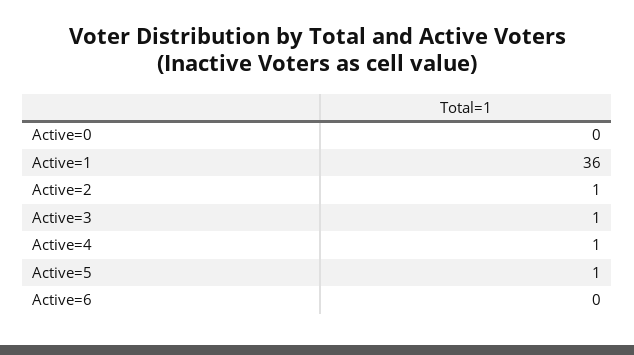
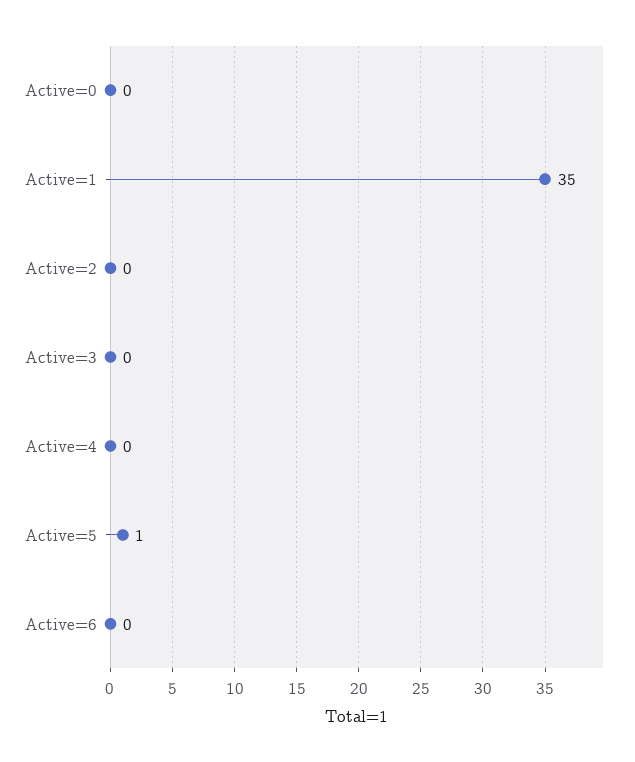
Active=1: 36 -> 35
Active=2: 1 -> 0
Active=3: 1 -> 0
Active=4: 1 -> 0

